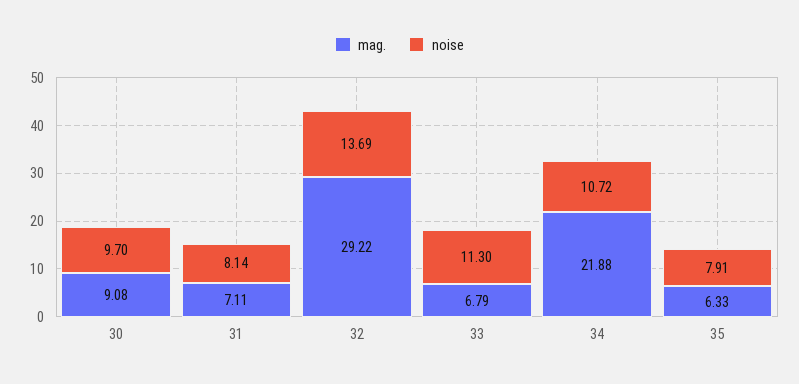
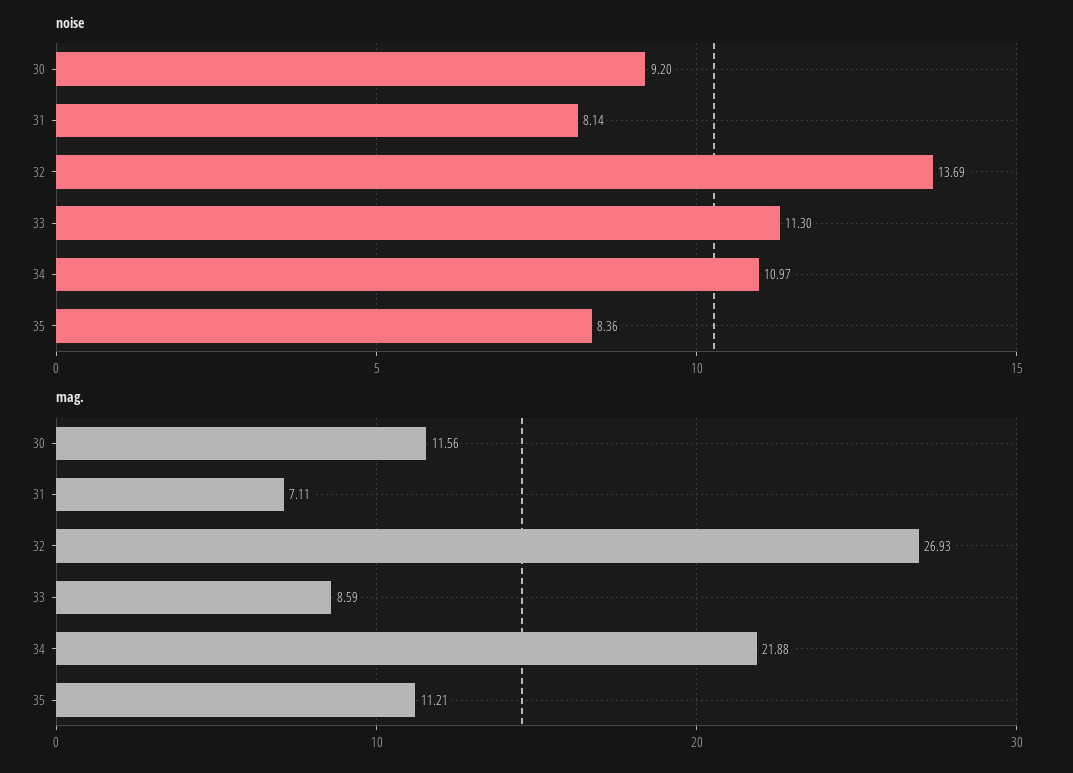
mag., 30: 9.08 -> 11.56
noise, 30: 9.7 -> 9.2
mag., 32: 29.22 -> 26.93
mag., 33: 6.79 -> 8.59
noise, 34: 10.72 -> 10.97
mag., 35: 6.33 -> 11.21
noise, 35: 7.91 -> 8.36

